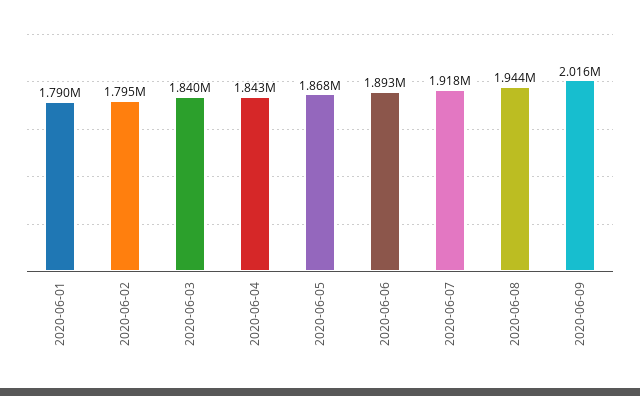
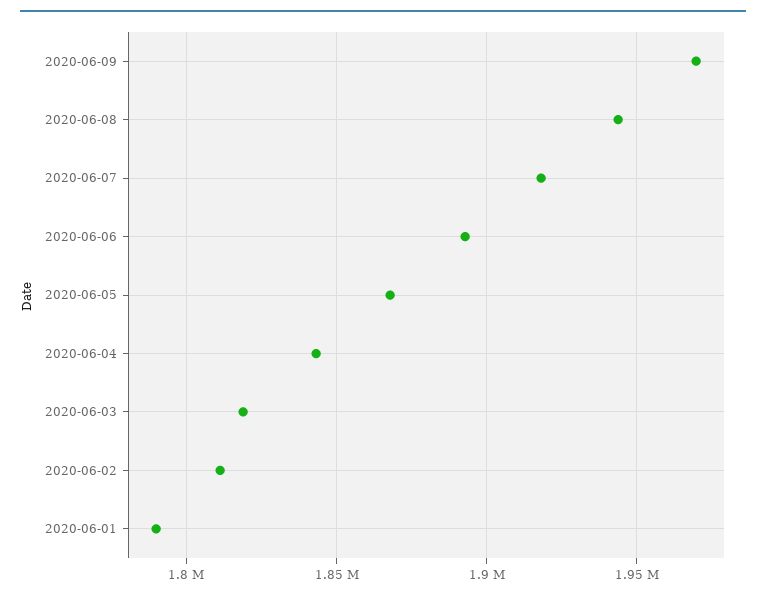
2020-06-02: 1795000 -> 1810000
2020-06-03: 1840000 -> 1820000
2020-06-09: 2016000 -> 1970000

